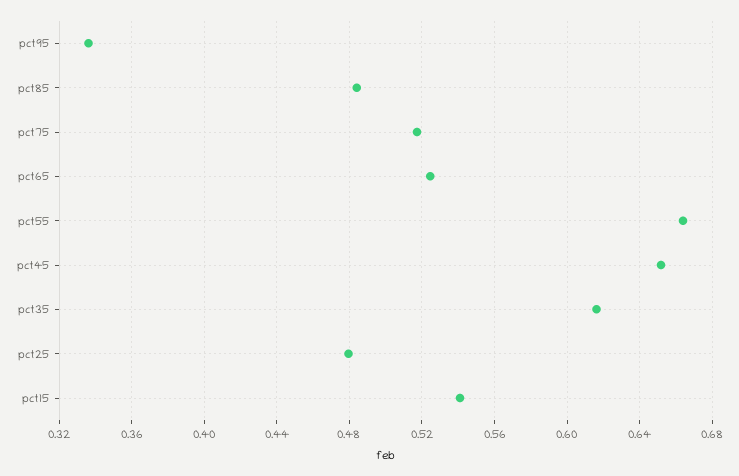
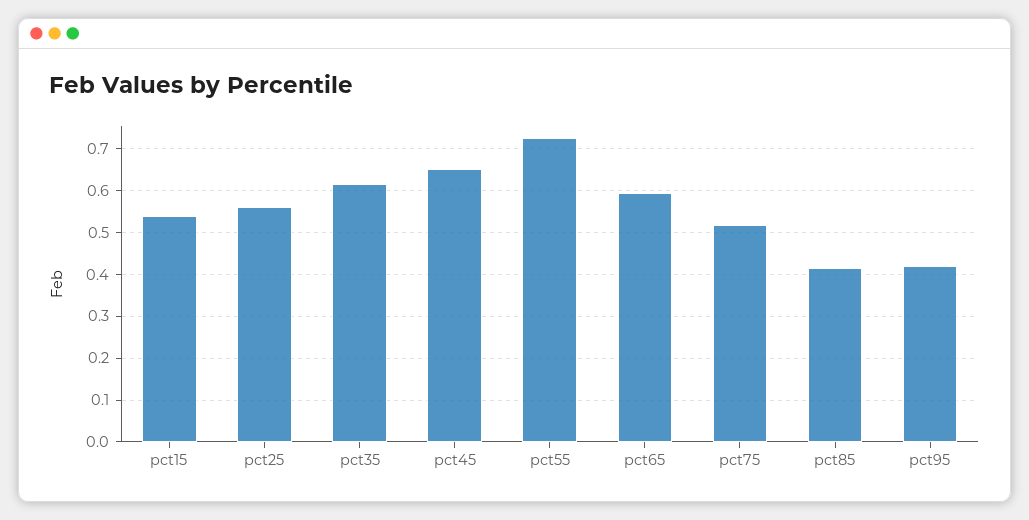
pct95: 0.335 -> 0.42
pct85: 0.485 -> 0.42
pct65: 0.525 -> 0.6
pct55: 0.665 -> 0.72
pct25: 0.48 -> 0.56

